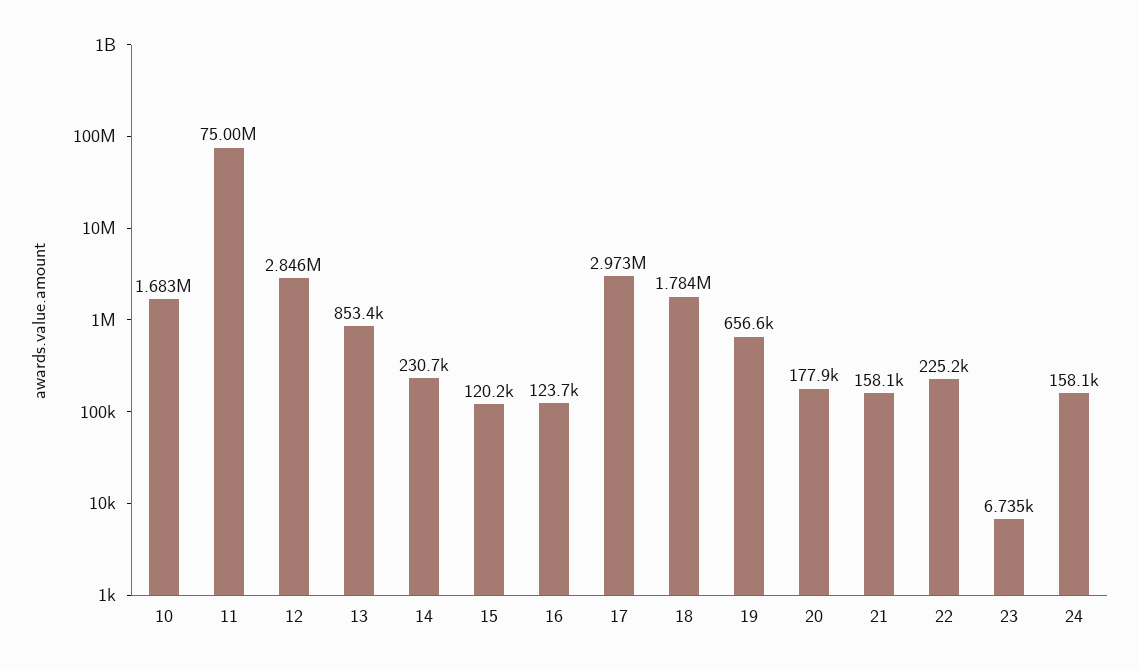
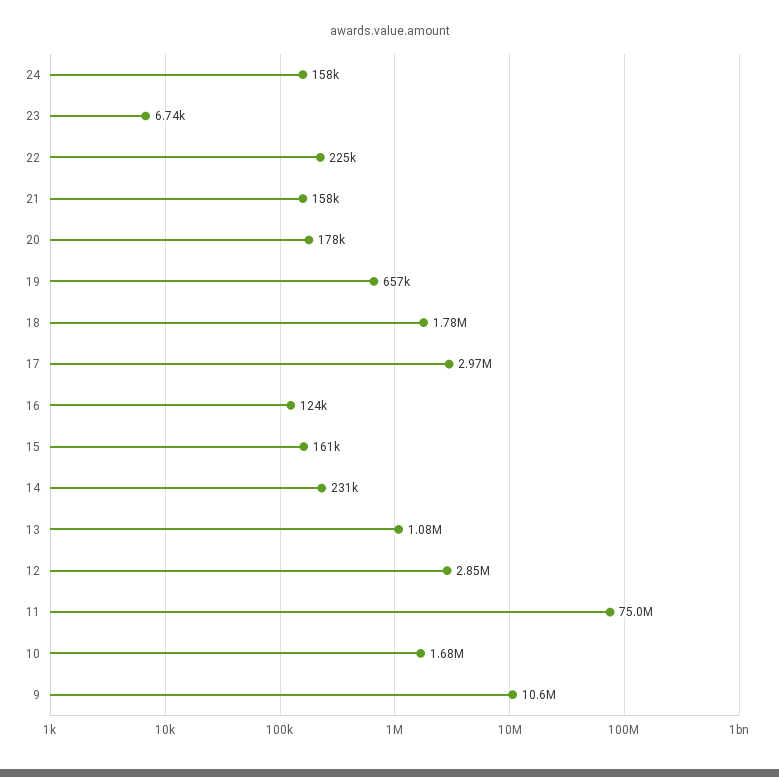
13: 853400 -> 1080000
15: 120200 -> 161000
9: none -> 10600000

